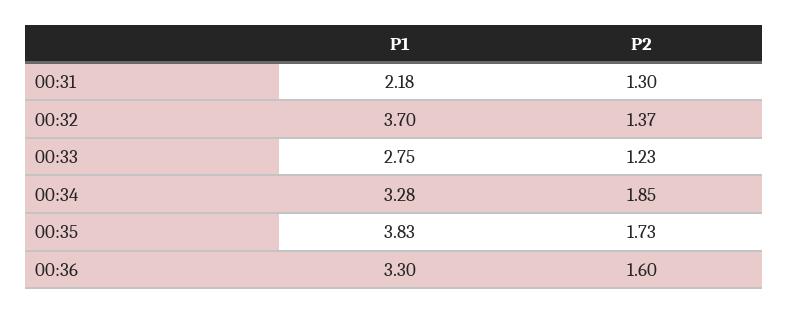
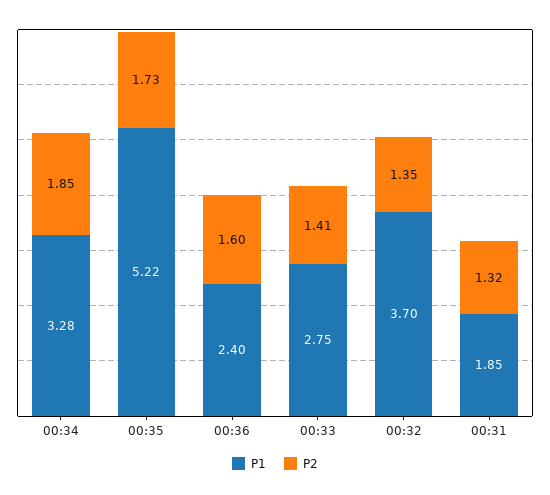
P1, 00:31: 2.18 -> 1.85
P2, 00:31: 1.3 -> 1.32
P2, 00:32: 1.37 -> 1.35
P2, 00:33: 1.23 -> 1.41
P1, 00:35: 3.83 -> 5.22
P1, 00:36: 3.3 -> 2.4

